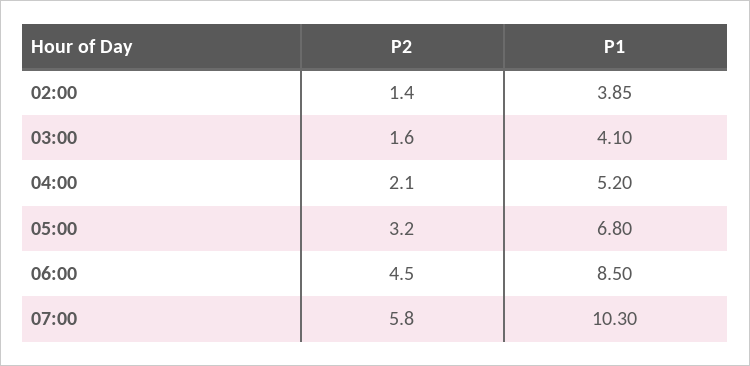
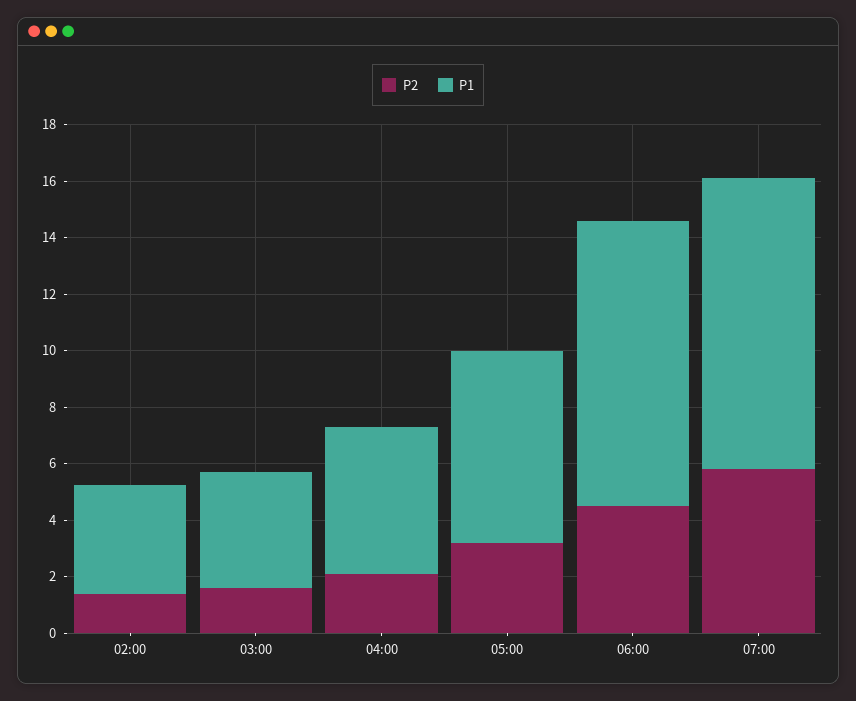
P1, 06:00: 8.5 -> 10

